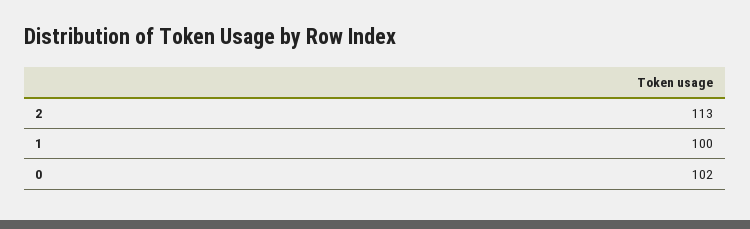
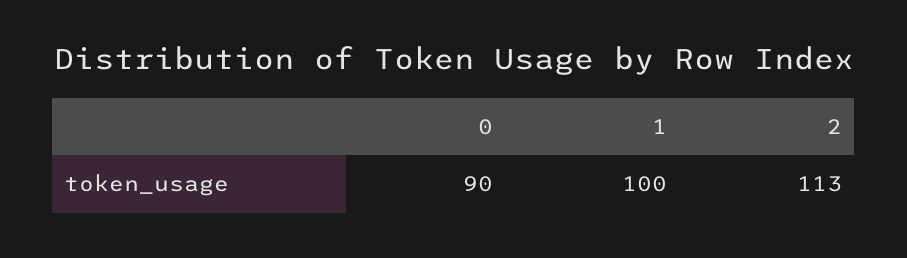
0: 102 -> 90

